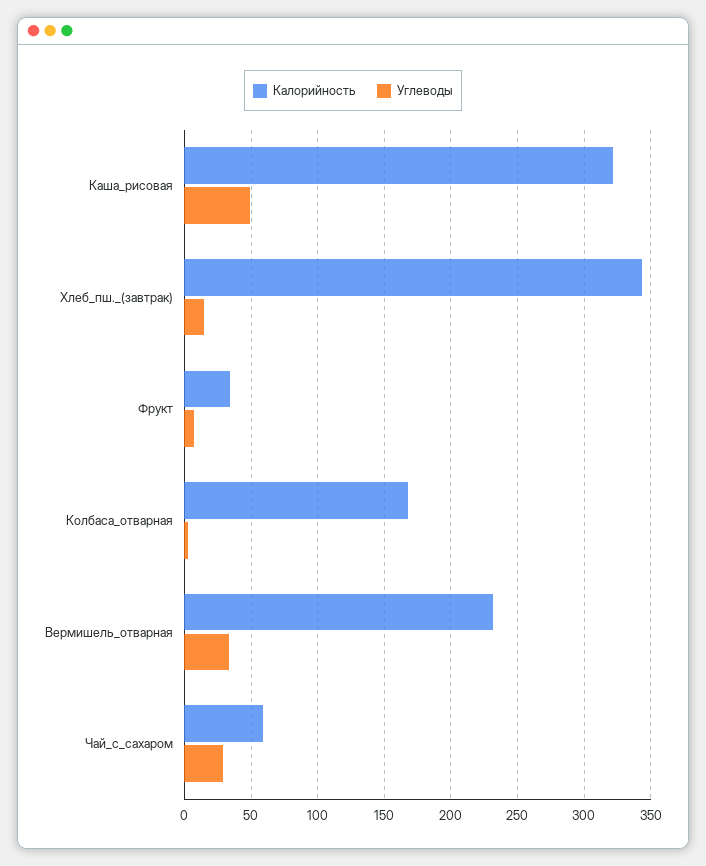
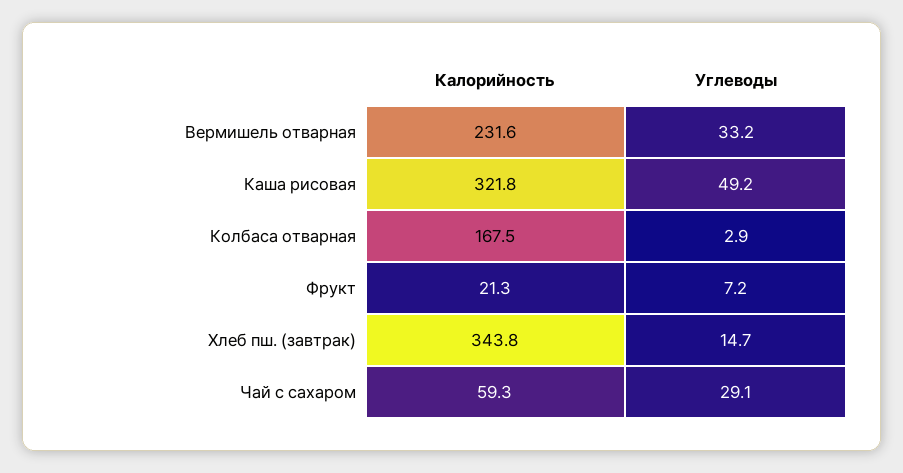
Калорийность, Фрукт: 35 -> 21.3

